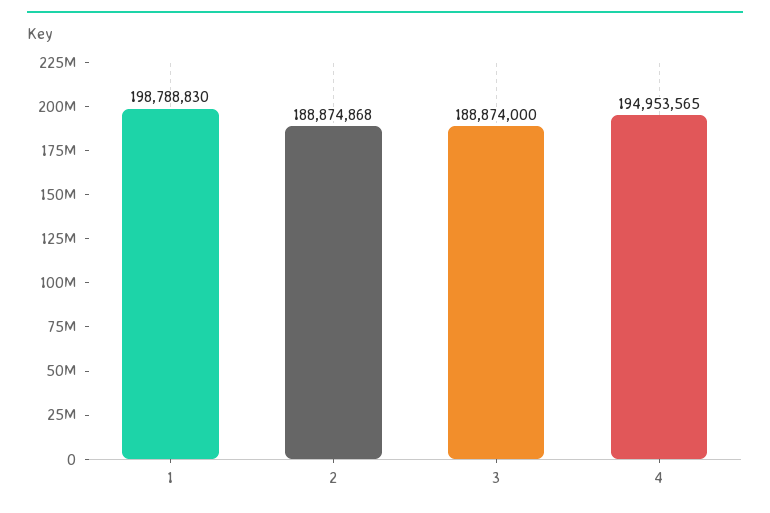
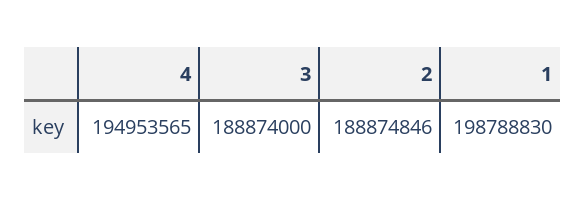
2: 188874868 -> 188874846

